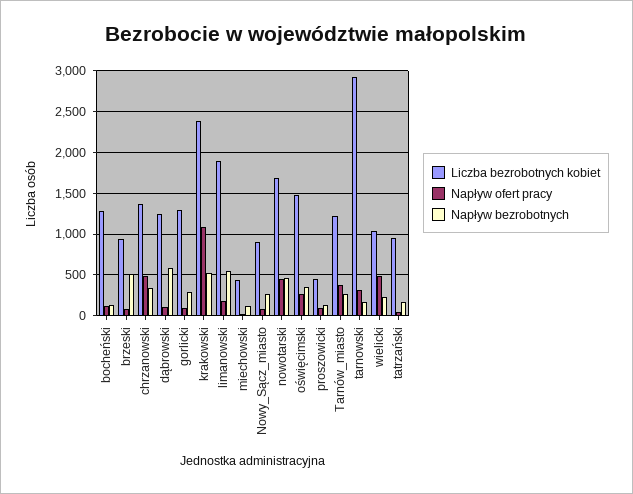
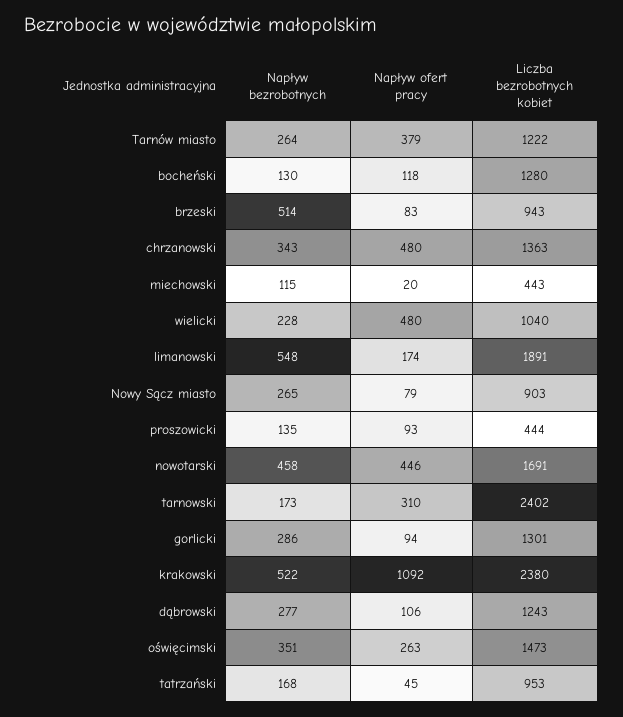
Napływ bezrobotnych, dąbrowski: 600 -> 277
Liczba bezrobotnych kobiet, tarnowski: 2900 -> 2402

